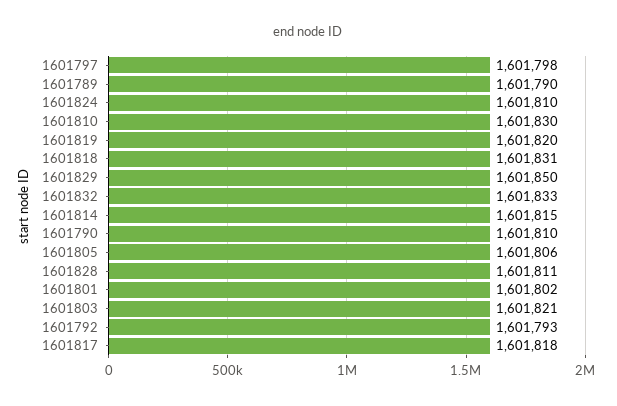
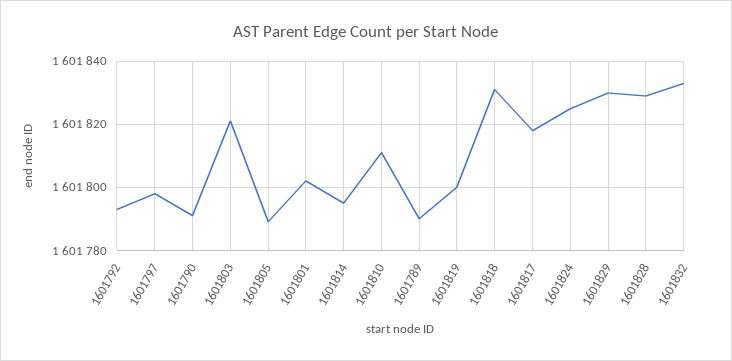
1601824: 1601810 -> 1601825
1601810: 1601830 -> 1601810
1601819: 1601820 -> 1601800
1601829: 1601850 -> 1601830
1601814: 1601815 -> 1601795
1601790: 1601810 -> 1601790
1601805: 1601806 -> 1601790
1601828: 1601811 -> 1601830

